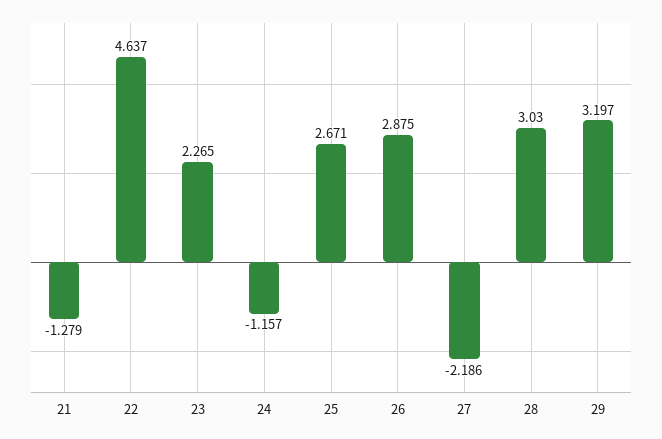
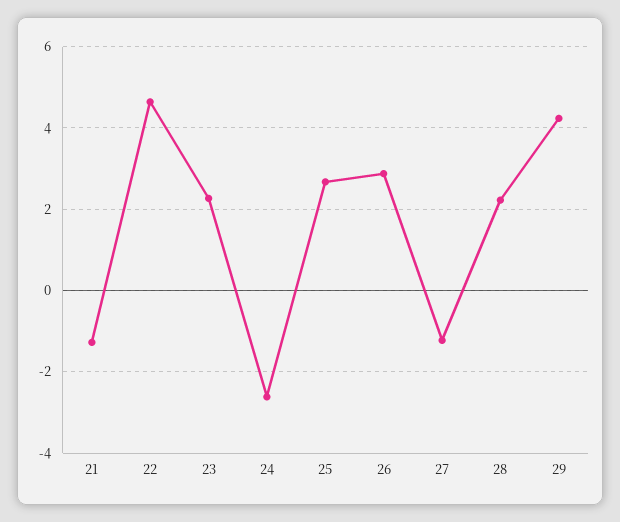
24: -1.157 -> -2.6
27: -2.186 -> -1.2
28: 3.03 -> 2.2
29: 3.197 -> 4.2

